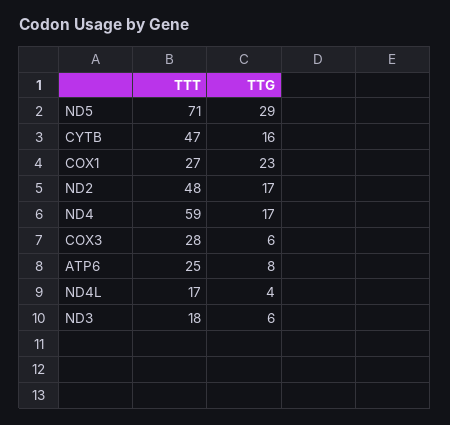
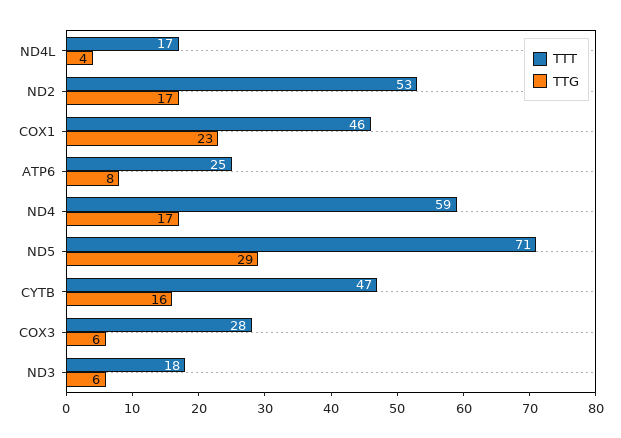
TTT, COX1: 27 -> 46
TTT, ND2: 48 -> 53

